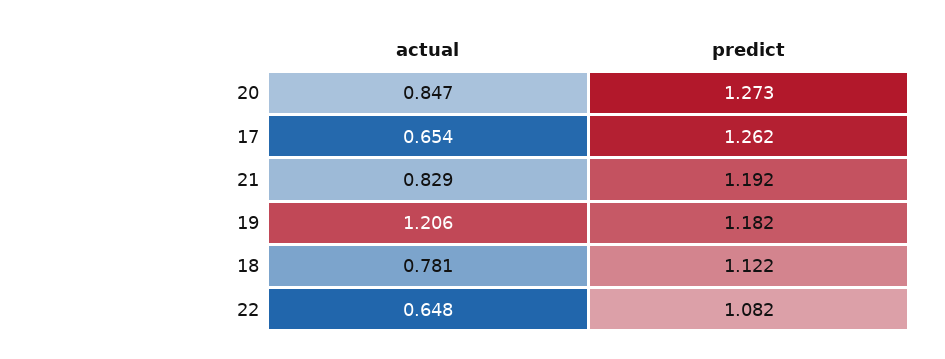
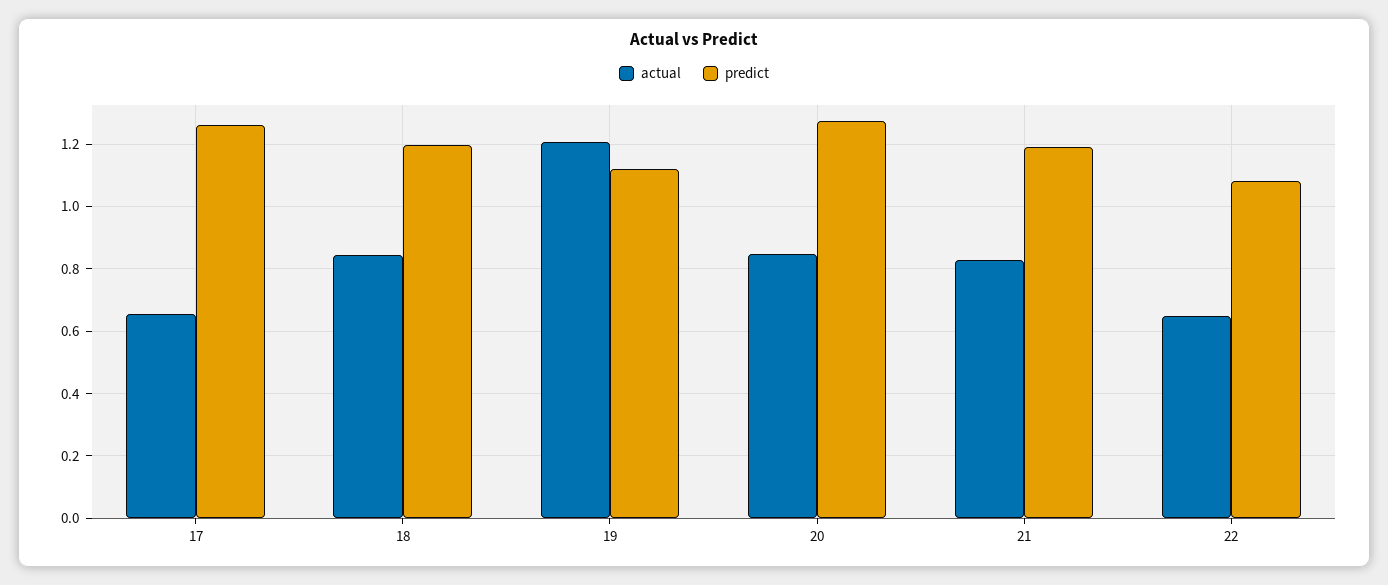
predict, 19: 1.182 -> 1.12
actual, 18: 0.781 -> 0.84
predict, 18: 1.122 -> 1.2

